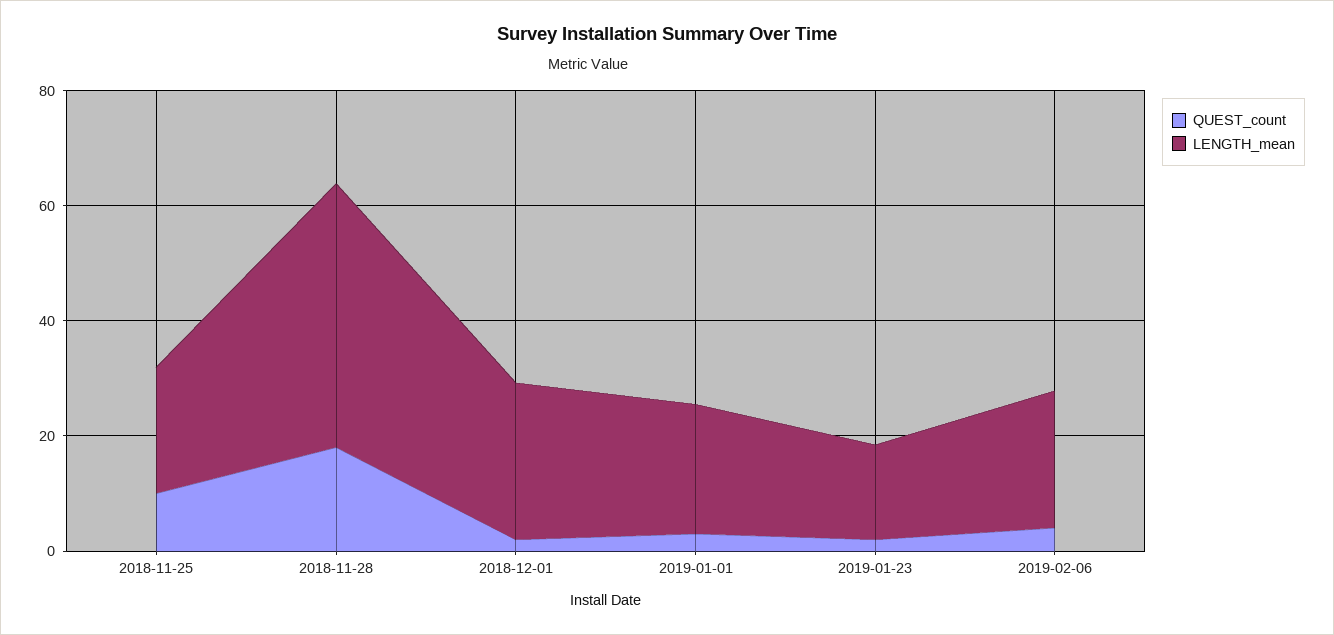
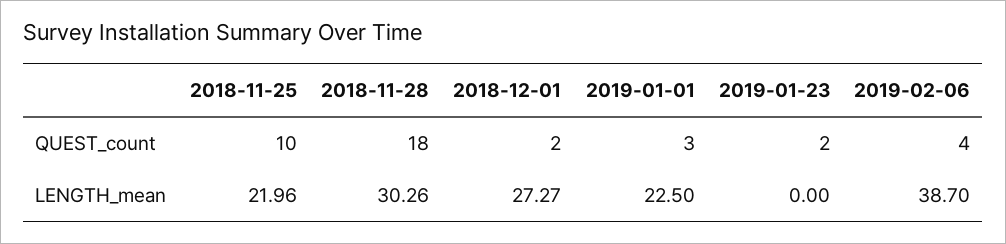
LENGTH_mean, 2018-11-28: 45 -> 30.26
LENGTH_mean, 2019-01-23: 15 -> 0
LENGTH_mean, 2019-02-06: 25 -> 38.7

